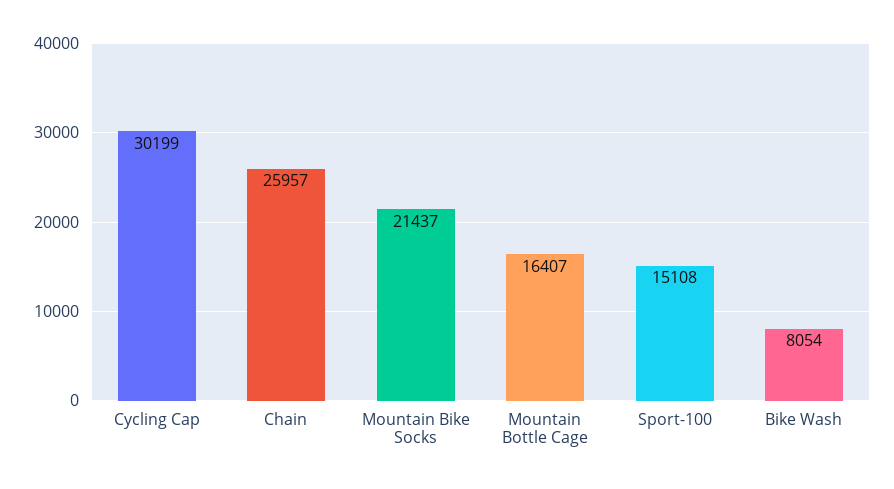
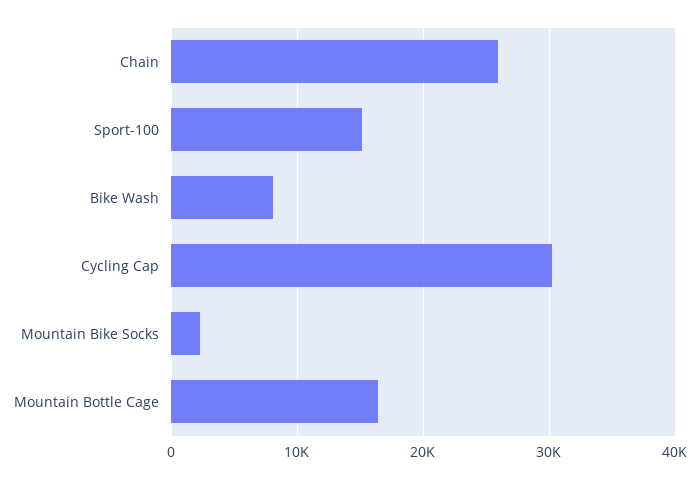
Mountain Bike Socks: 21437 -> 2000

